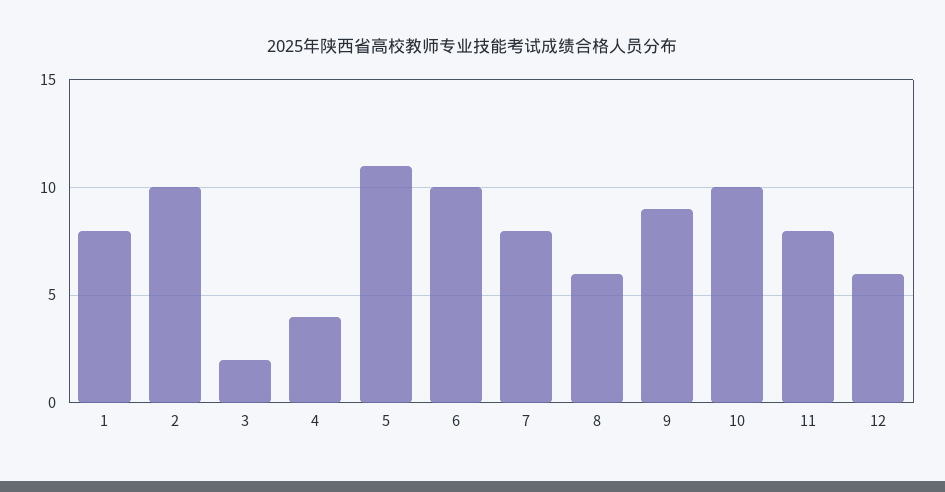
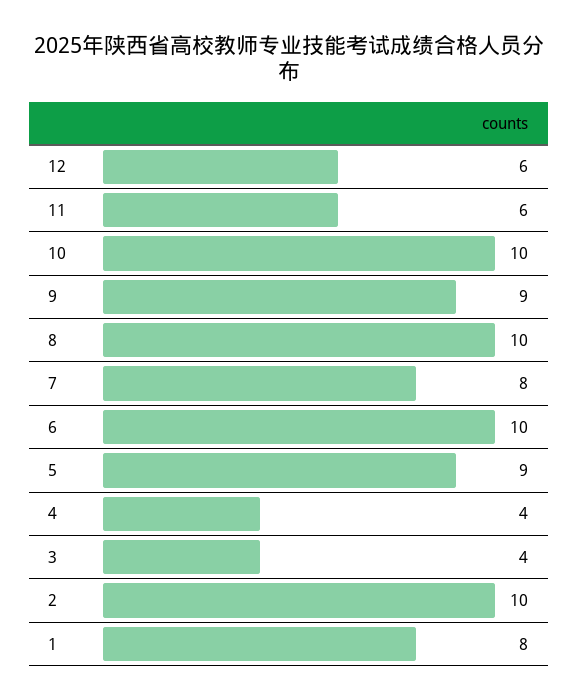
3: 2 -> 4
5: 11 -> 9
8: 6 -> 10
11: 8 -> 6

